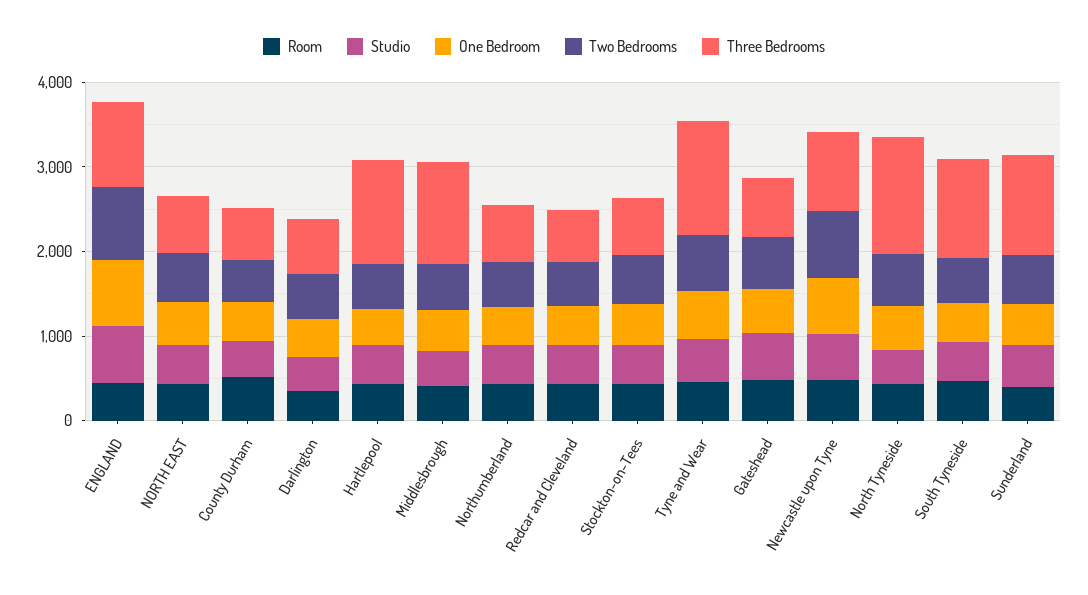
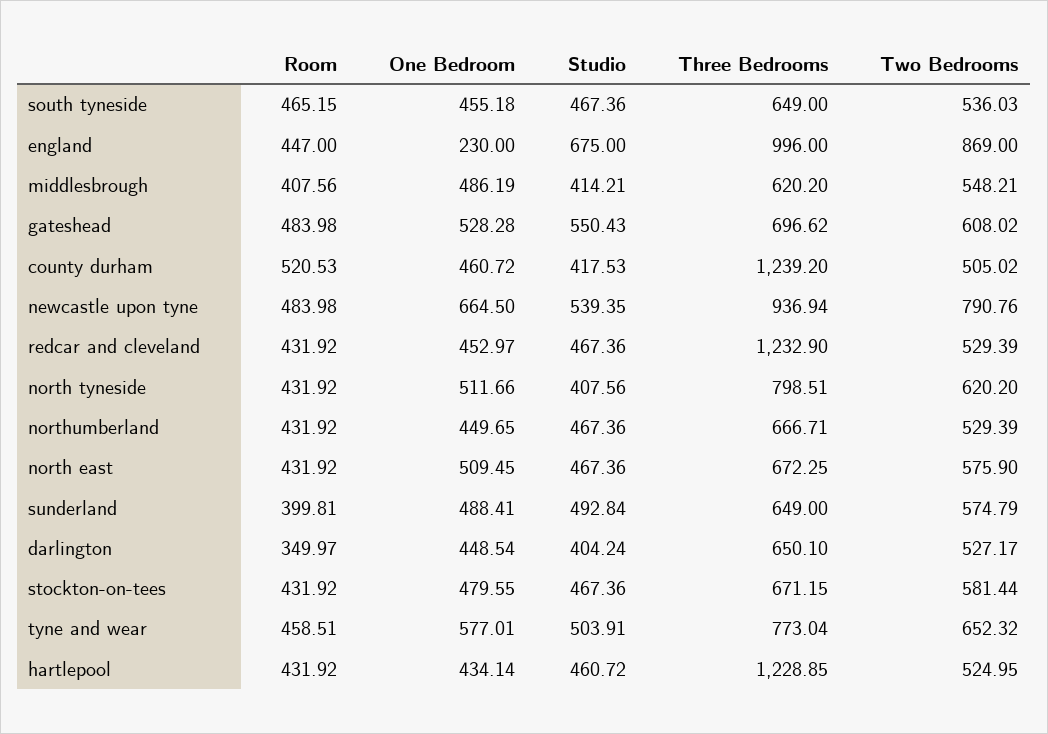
One Bedroom, ENGLAND: 800 -> 230
Three Bedrooms, County Durham: 600 -> 1239.2
Three Bedrooms, Middlesbrough: 1200 -> 620.2
Three Bedrooms, Redcar and Cleveland: 600 -> 1232.9
Three Bedrooms, Tyne and Wear: 1400 -> 773.04
Three Bedrooms, North Tyneside: 1400 -> 798.51
Three Bedrooms, South Tyneside: 1200 -> 649
Three Bedrooms, Sunderland: 1200 -> 649

